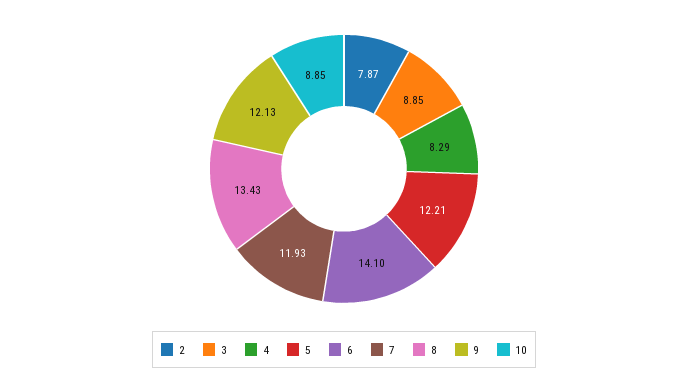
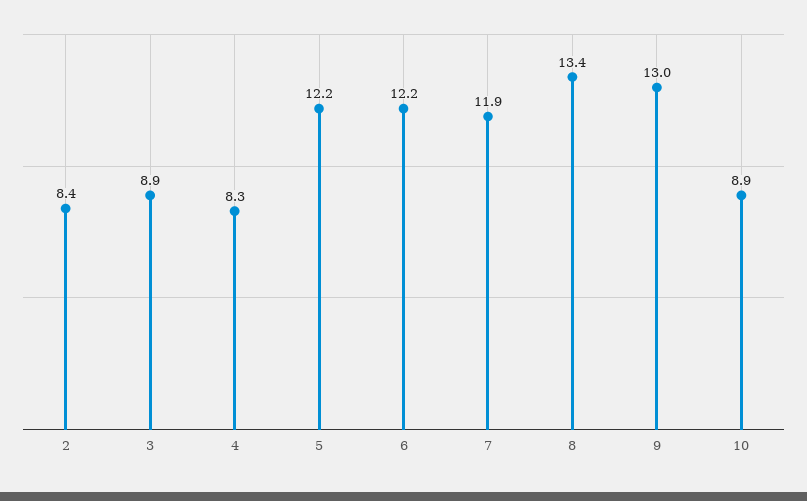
2: 7.87 -> 8.4
6: 14.1 -> 12.2
9: 12.13 -> 13

